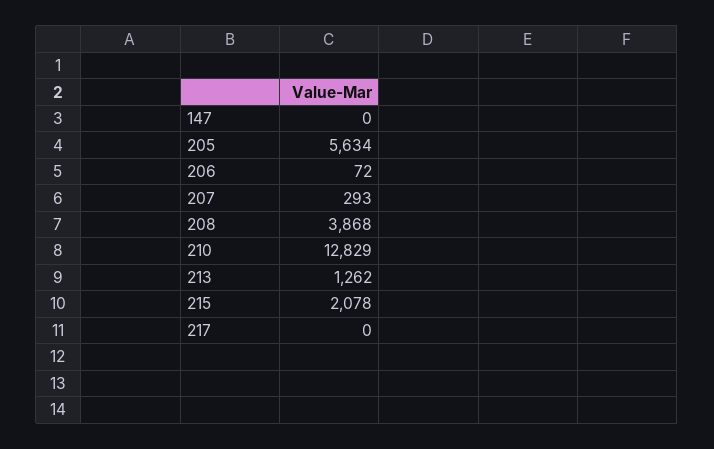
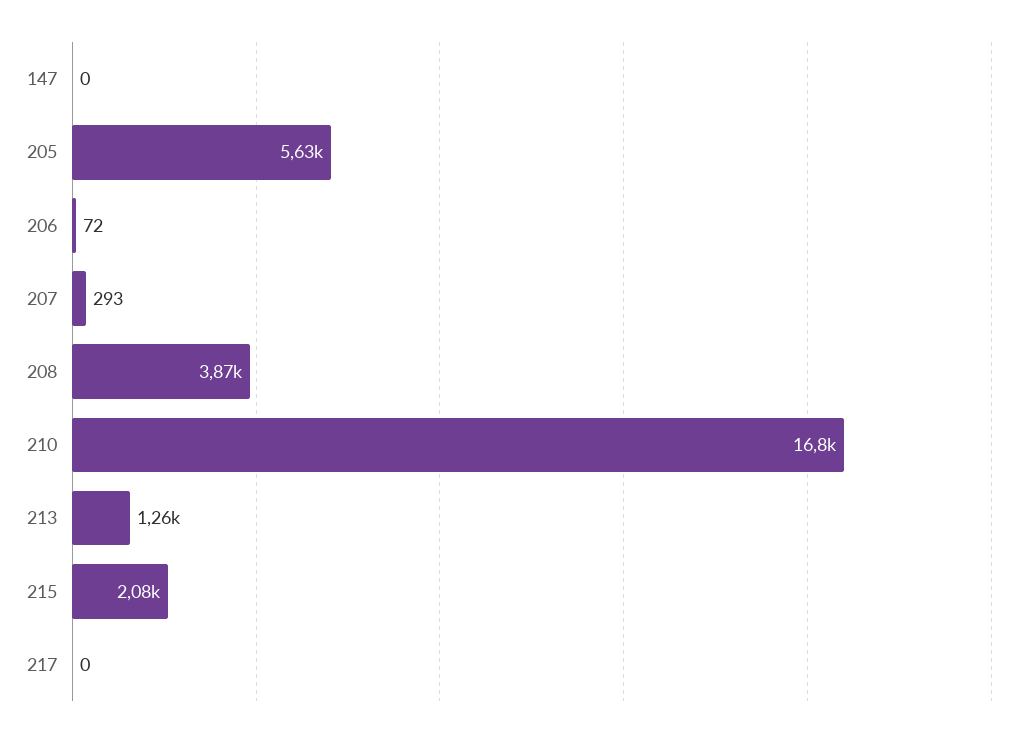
210: 12829 -> 16800

